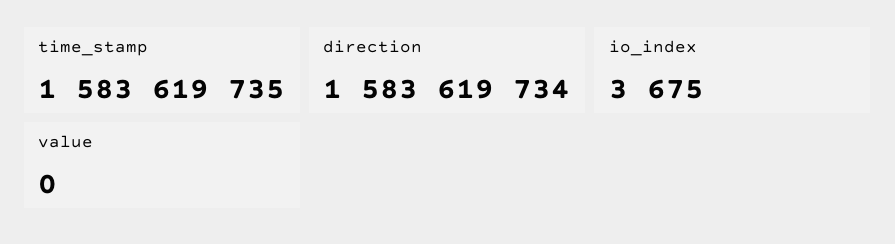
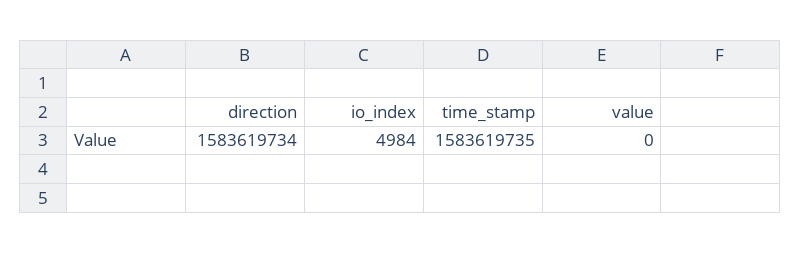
io_index: 3675 -> 4984

